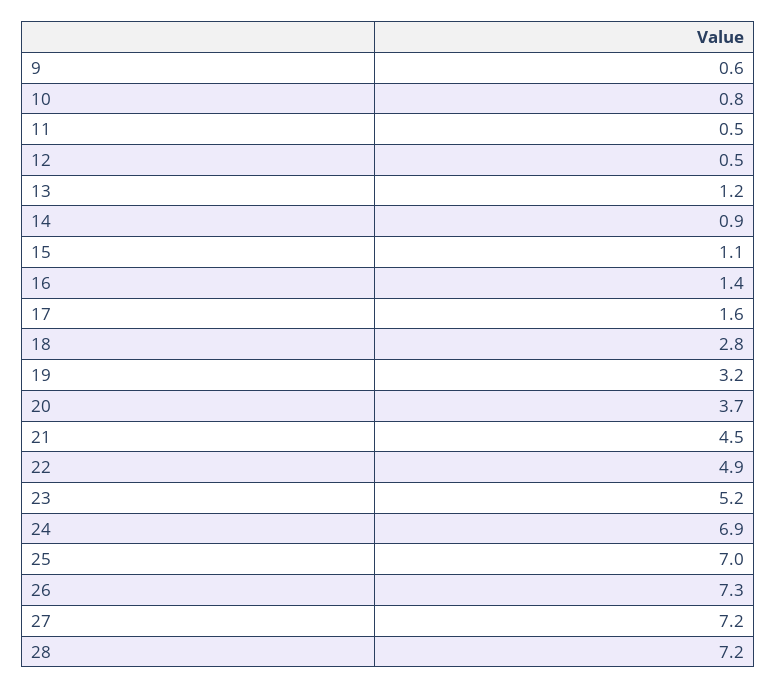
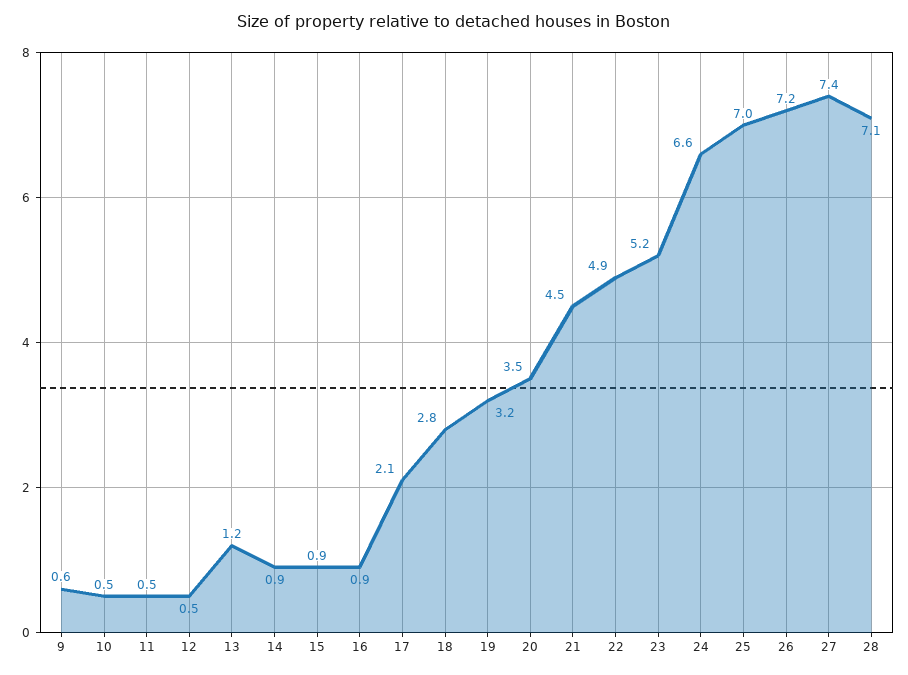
10: 0.8 -> 0.5
15: 1.1 -> 0.9
16: 1.4 -> 0.9
17: 1.6 -> 2.1
20: 3.7 -> 3.5
24: 6.9 -> 6.6
26: 7.3 -> 7.2
27: 7.2 -> 7.4
28: 7.2 -> 7.1

